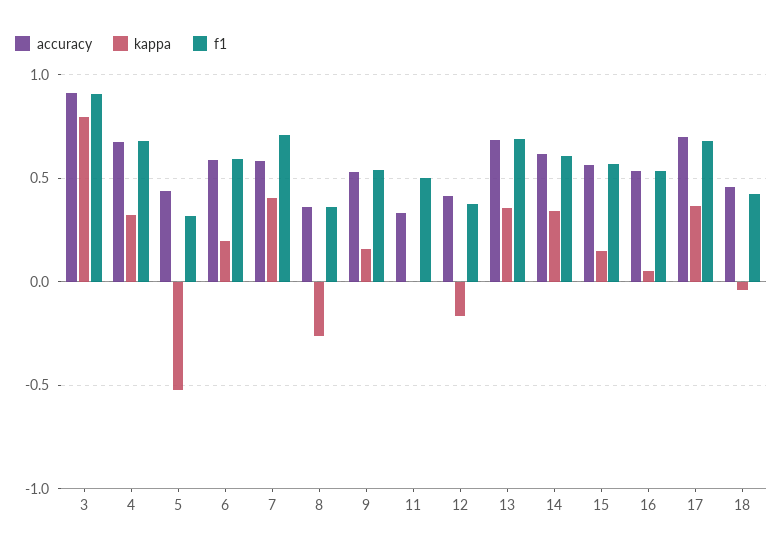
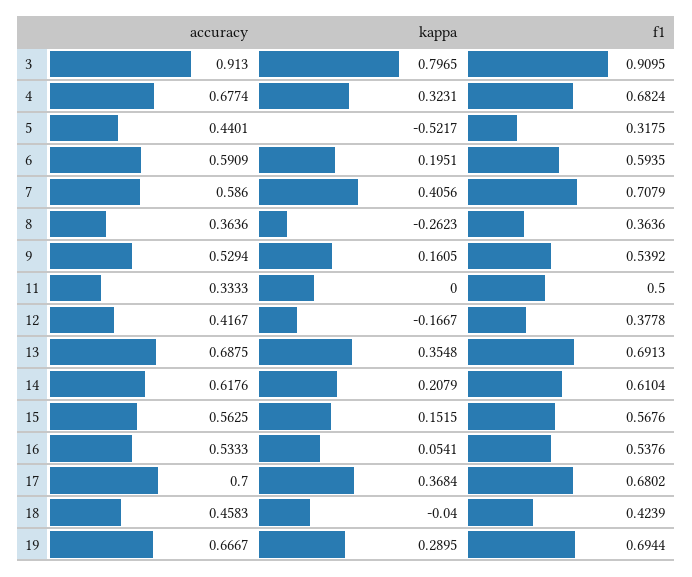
kappa, 14: 0.35 -> 0.2079
accuracy, 19: none -> 0.6667
kappa, 19: none -> 0.2895
f1, 19: none -> 0.6944

